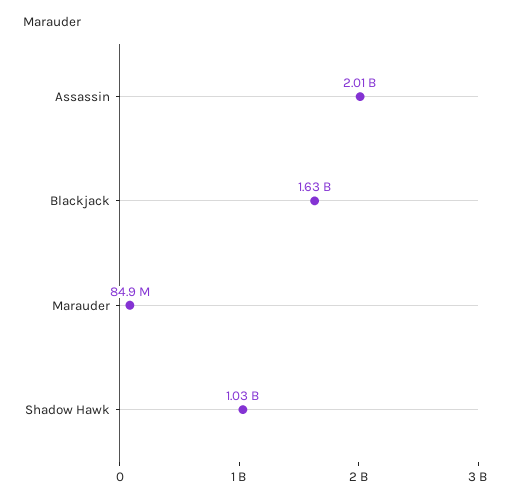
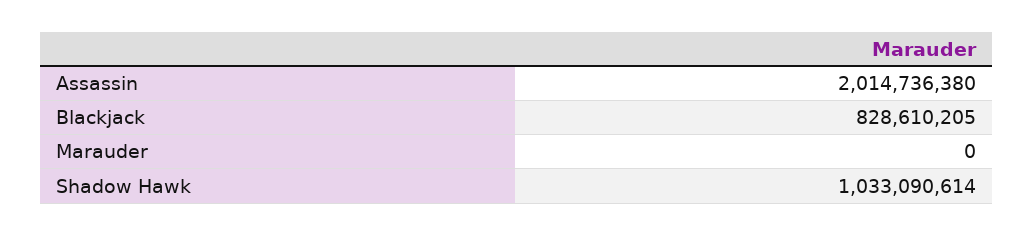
Blackjack: 1630000000 -> 828610205
Marauder: 84900000 -> 0

